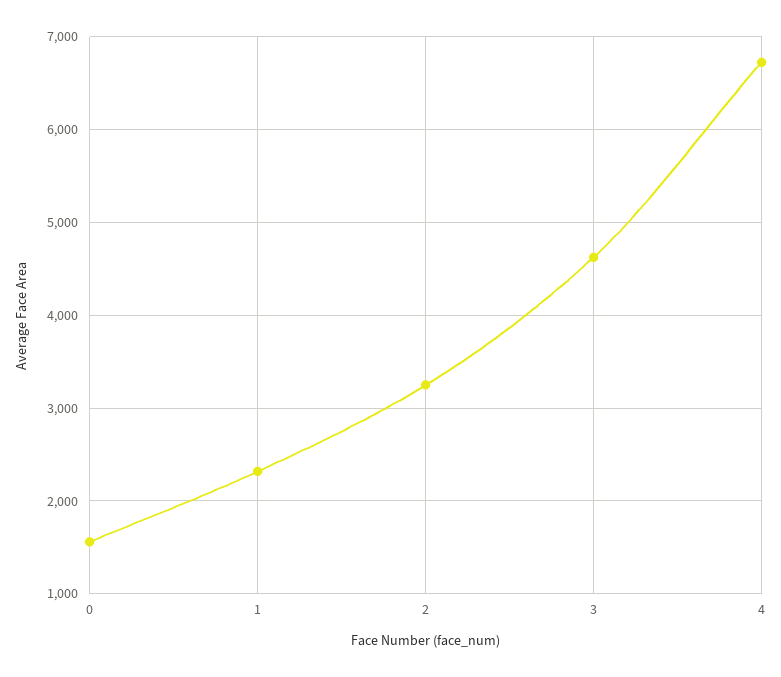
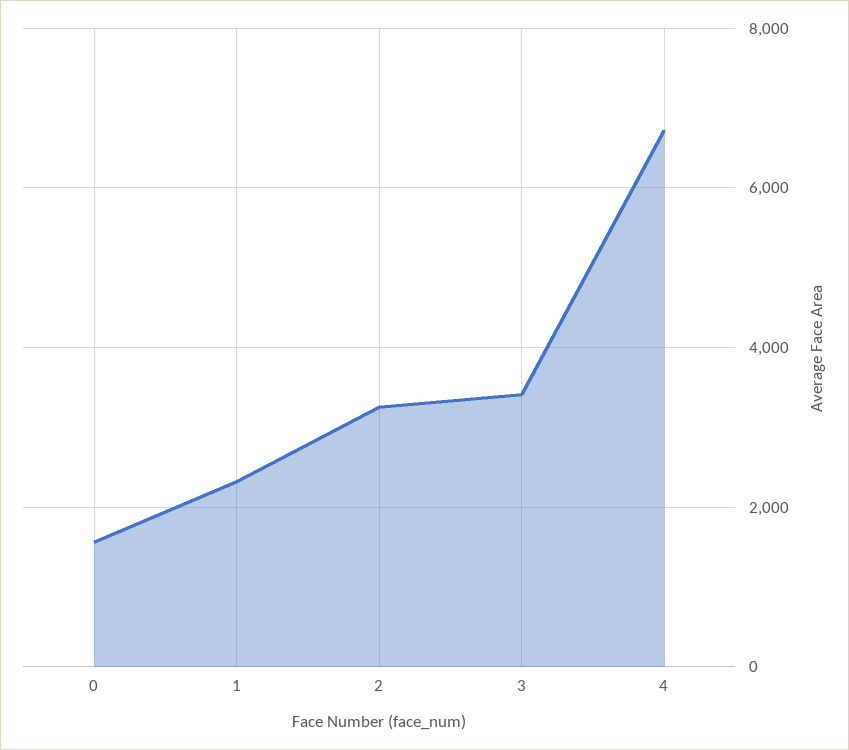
3: 4600 -> 3400

